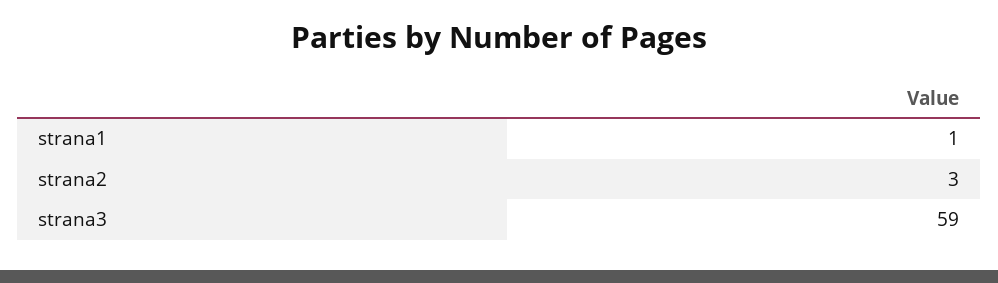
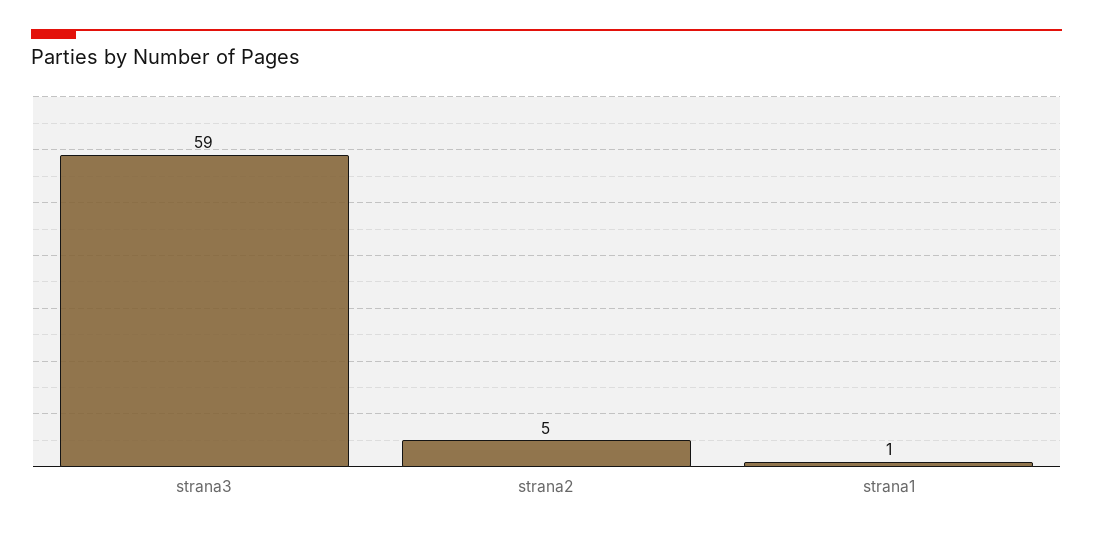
strana2: 3 -> 5

